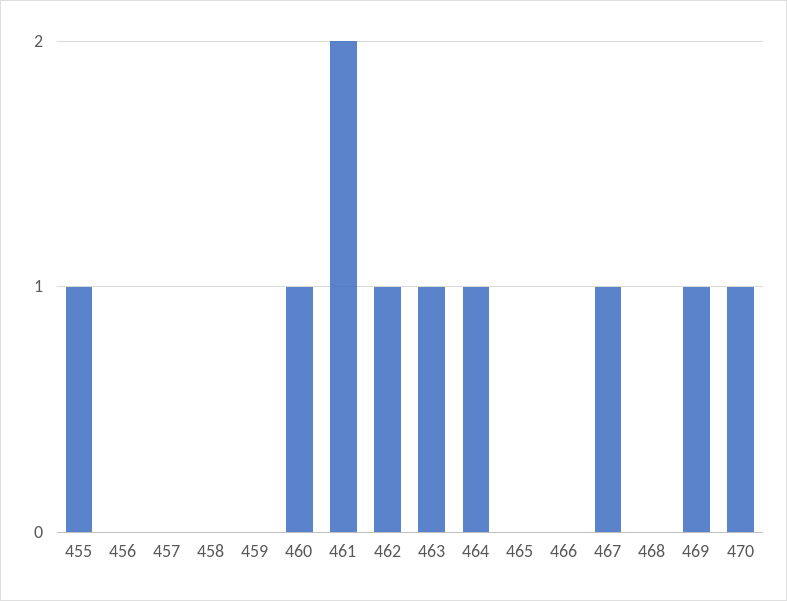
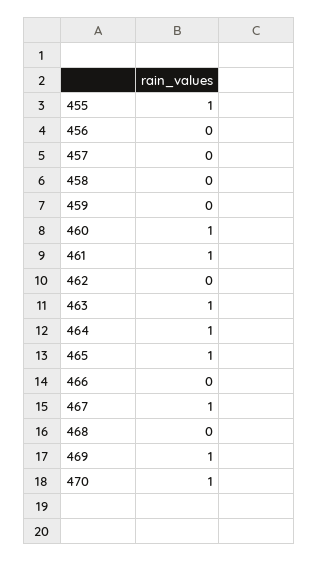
461: 2 -> 1
462: 1 -> 0
465: 0 -> 1

